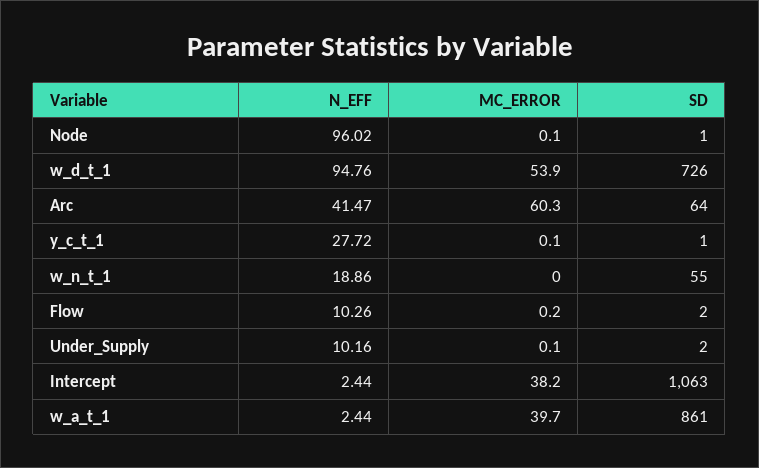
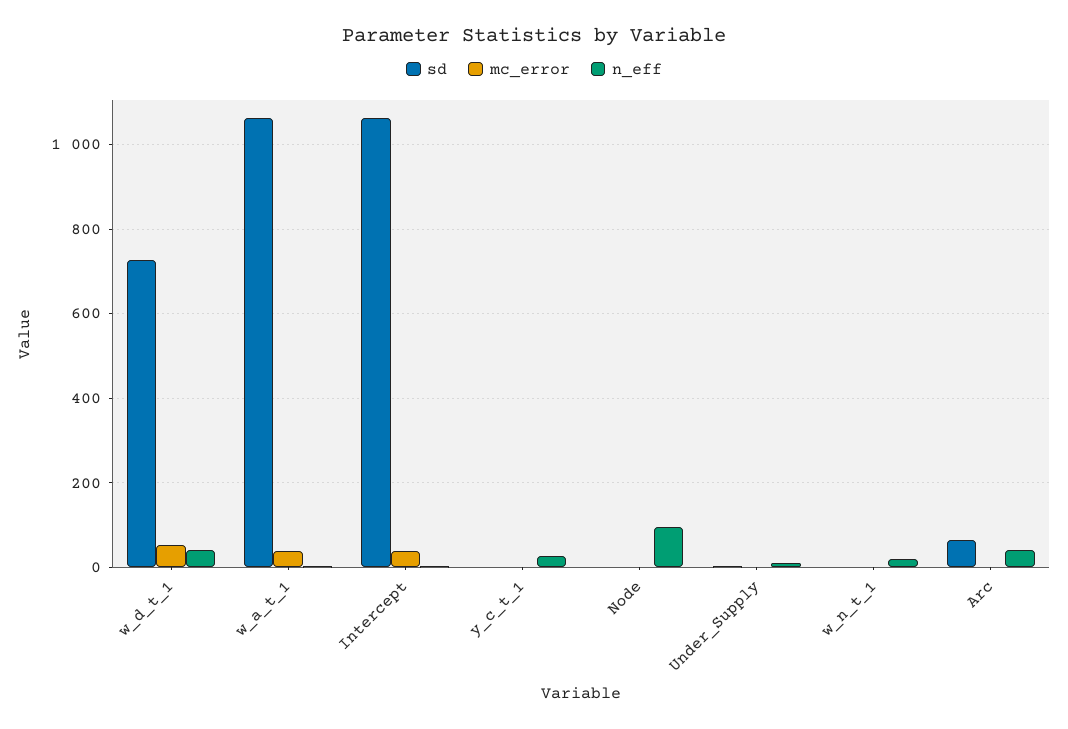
N_EFF, w_d_t_1: 94.76 -> 40
MC_ERROR, Arc: 60.3 -> 0
SD, w_n_t_1: 55 -> 0
N_EFF, Flow: 10.26 -> none
MC_ERROR, Flow: 0.2 -> none
SD, Flow: 2 -> none
SD, w_a_t_1: 861 -> 1060

